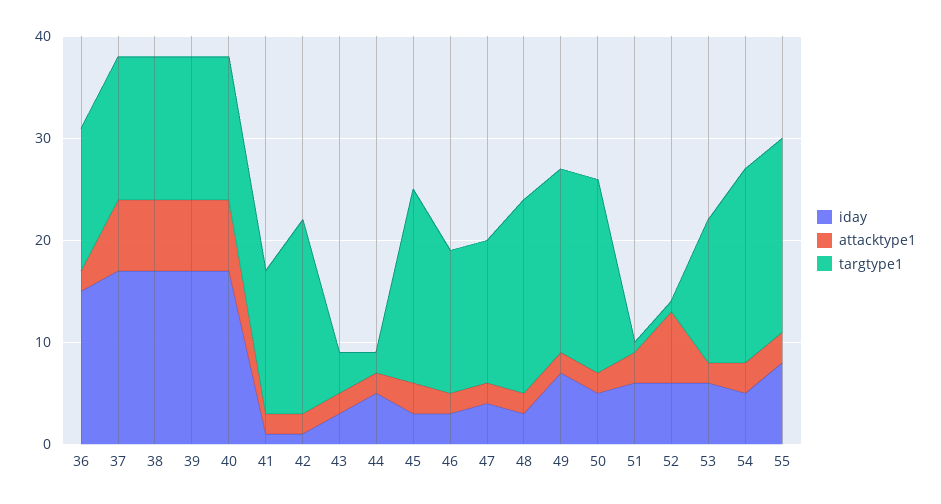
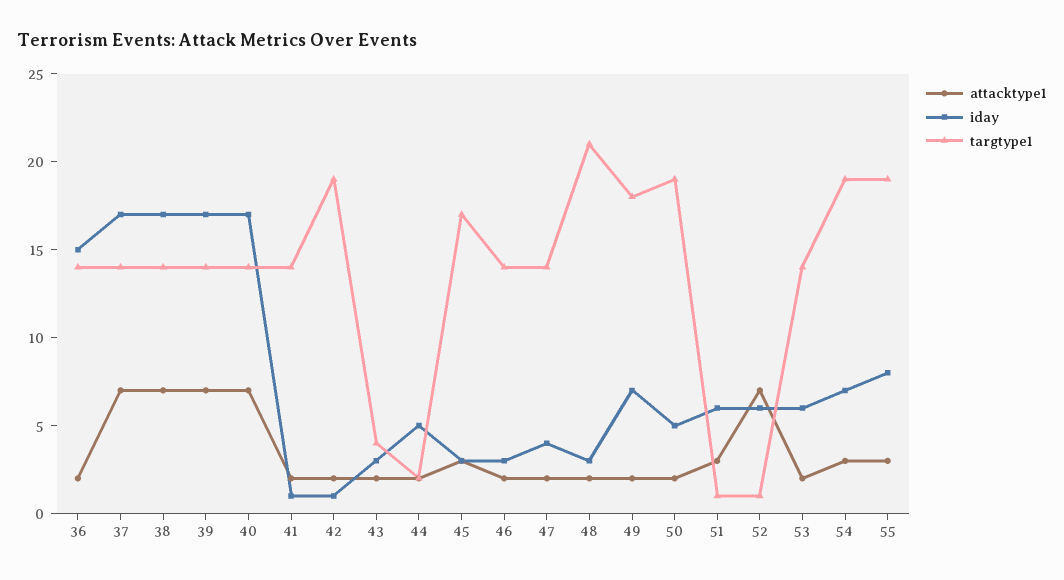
targtype1, 45: 19 -> 17
targtype1, 48: 19 -> 21
iday, 54: 5 -> 7

